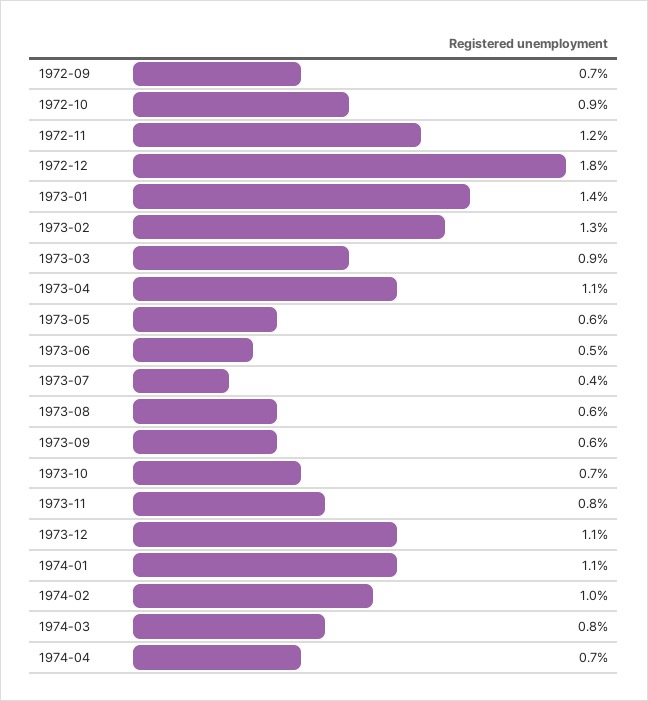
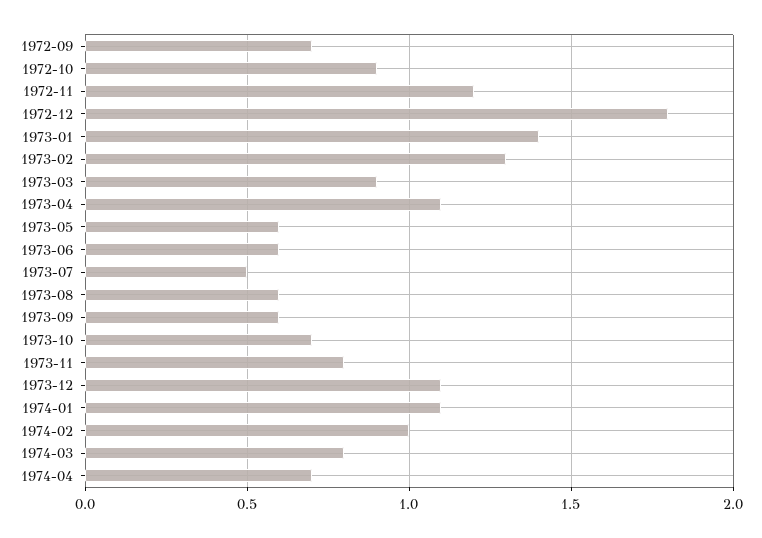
1973-06: 0.5 -> 0.6
1973-07: 0.4 -> 0.5

